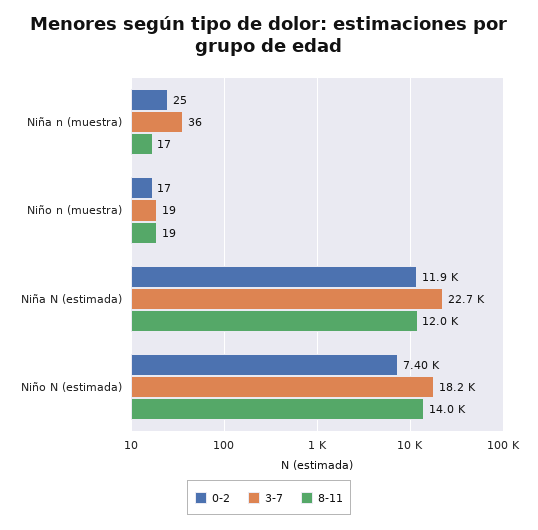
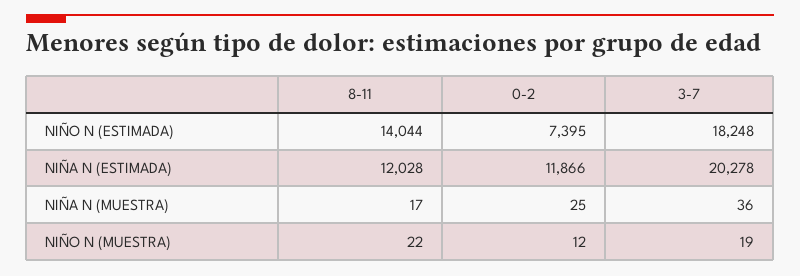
0-2, Niño n (muestra): 17 -> 12
8-11, Niño n (muestra): 19 -> 22
3-7, Niña N (estimada): 22700 -> 20278

